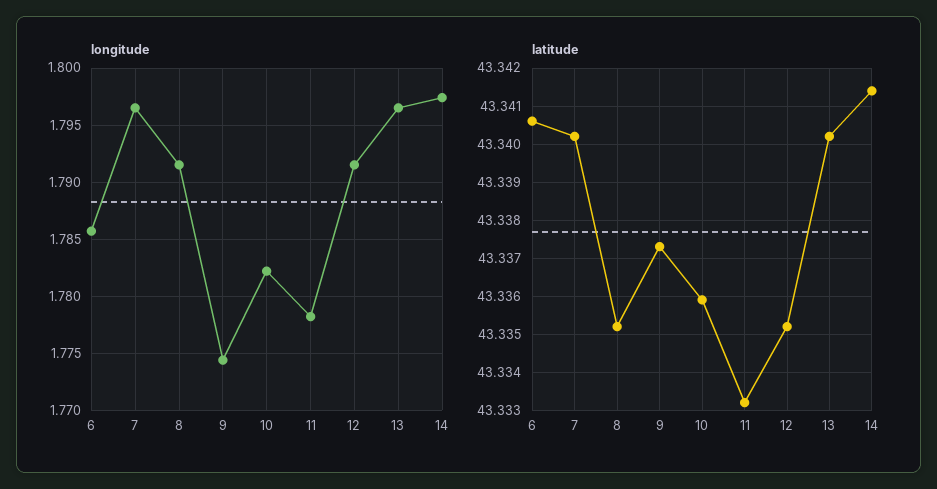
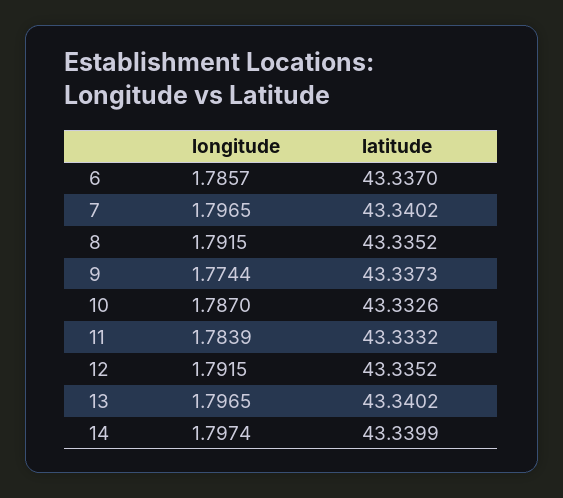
longitude, 10: 1.782 -> 1.787
longitude, 11: 1.778 -> 1.7839
latitude, 6: 43.3405 -> 43.337
latitude, 10: 43.336 -> 43.3326
latitude, 14: 43.3415 -> 43.3399

